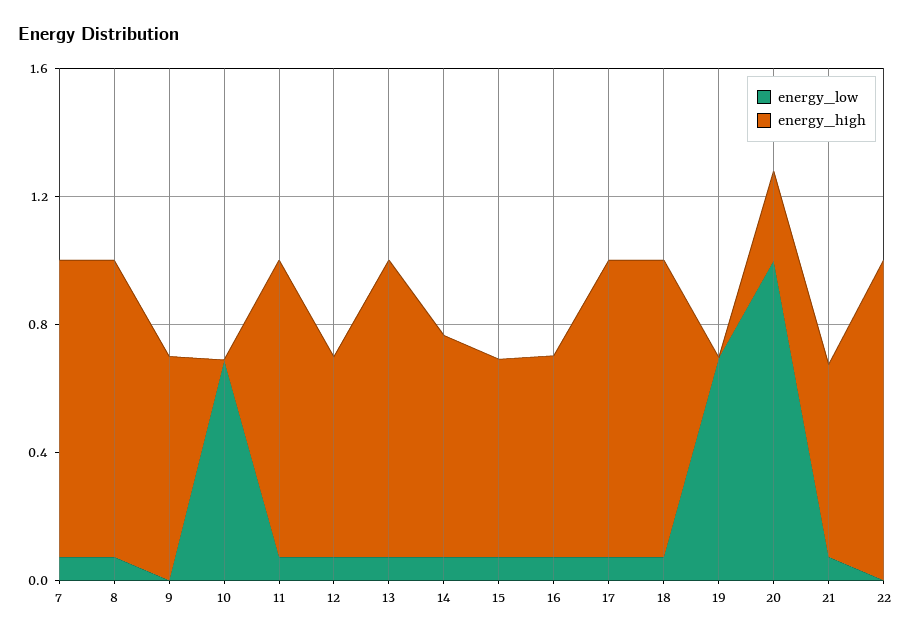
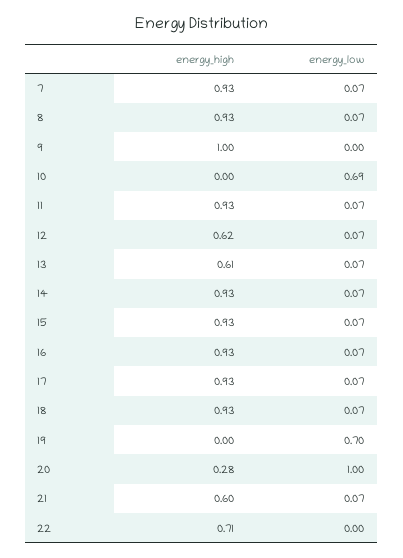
energy_high, 9: 0.7 -> 1
energy_high, 13: 0.9 -> 0.61
energy_high, 14: 0.7 -> 0.93
energy_high, 15: 0.6 -> 0.93
energy_high, 16: 0.6 -> 0.93
energy_high, 22: 1 -> 0.71

